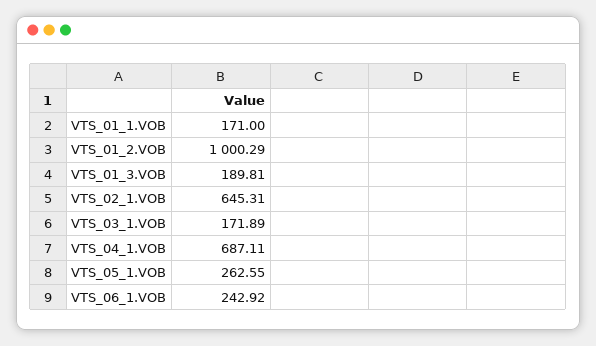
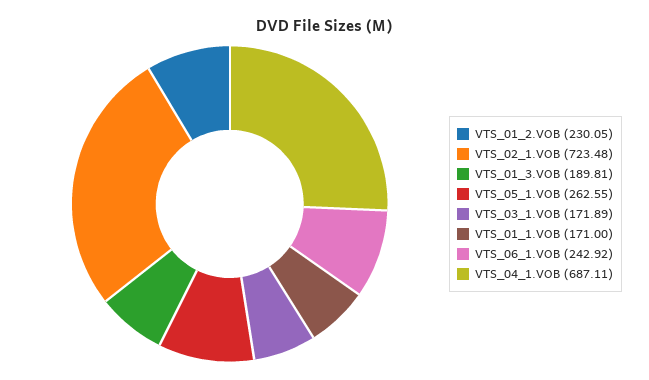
VTS_01_2.VOB: 1000.29 -> 230.05
VTS_02_1.VOB: 645.31 -> 723.48

